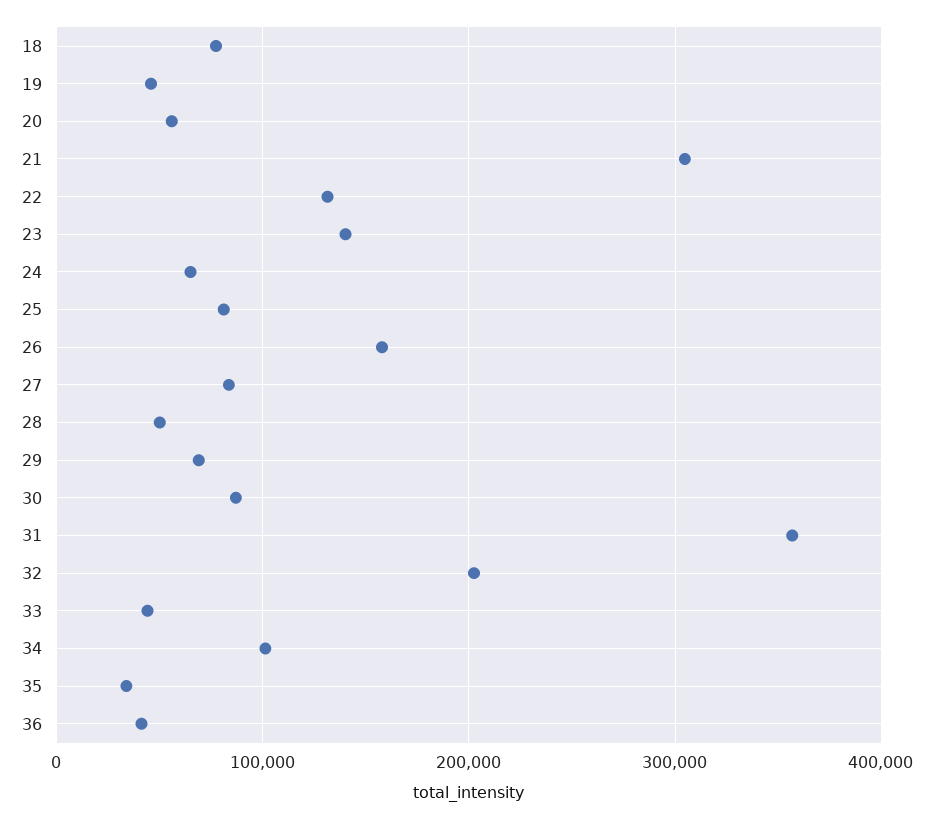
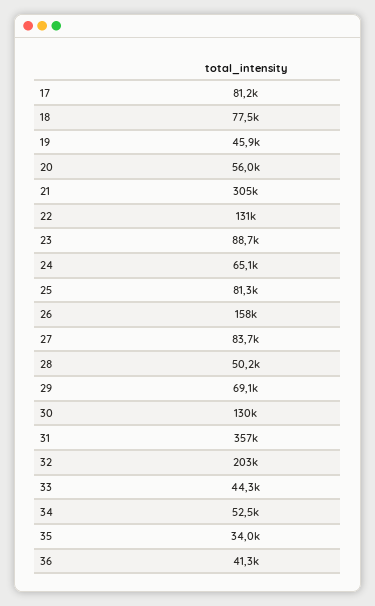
23: 140000 -> 88700
30: 90000 -> 130000
34: 100000 -> 52500
17: none -> 81200

